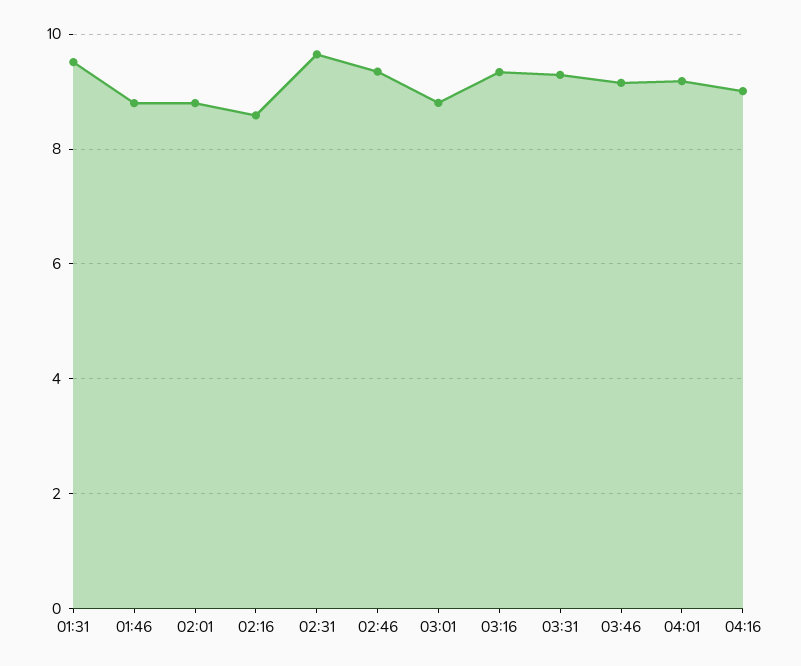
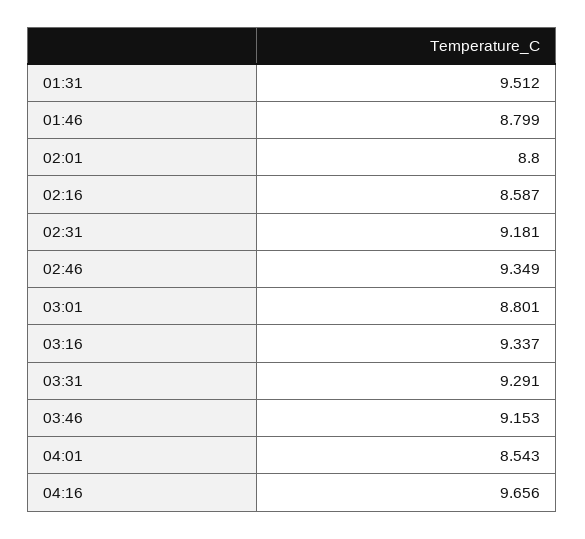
02:31: 9.6 -> 9.181
04:01: 9.2 -> 8.543
04:16: 9 -> 9.656

